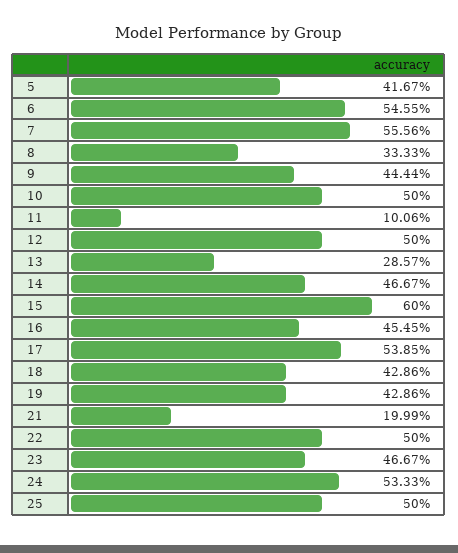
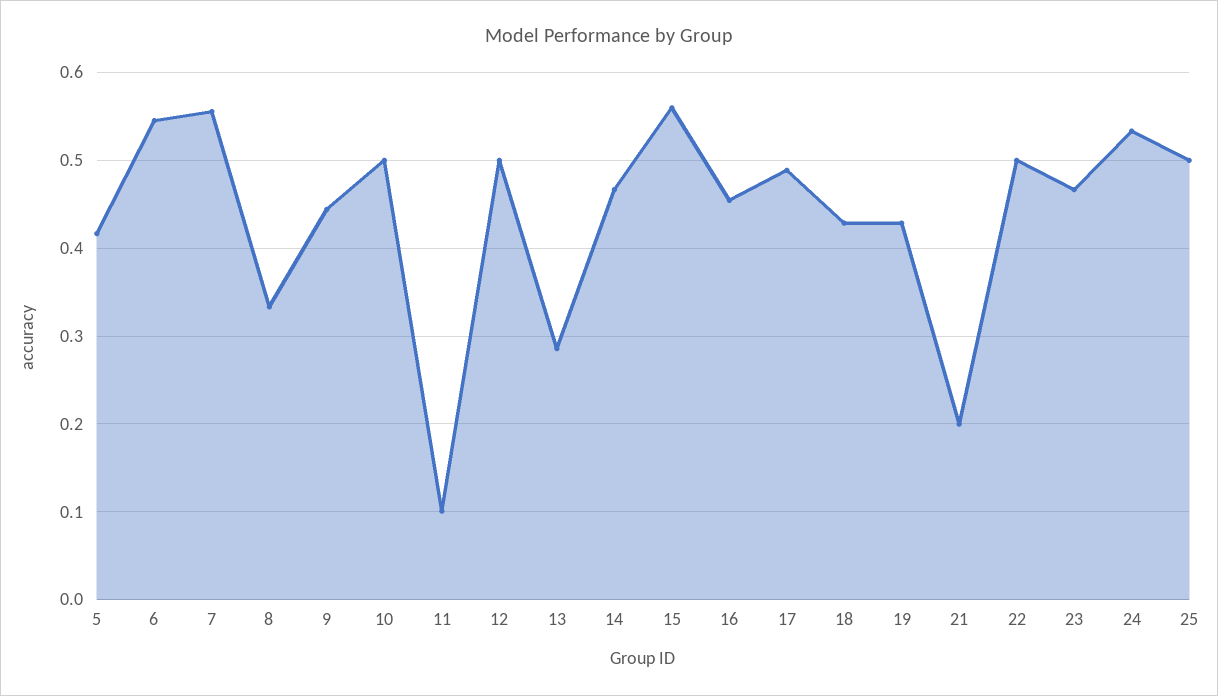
15: 0.6 -> 0.56
17: 0.5385 -> 0.49

